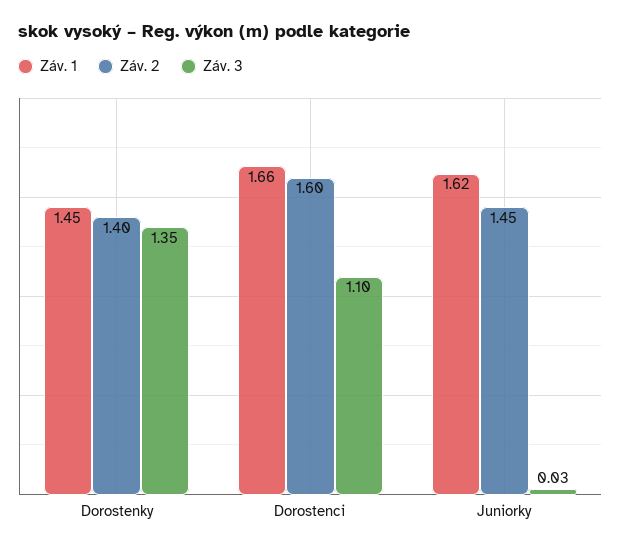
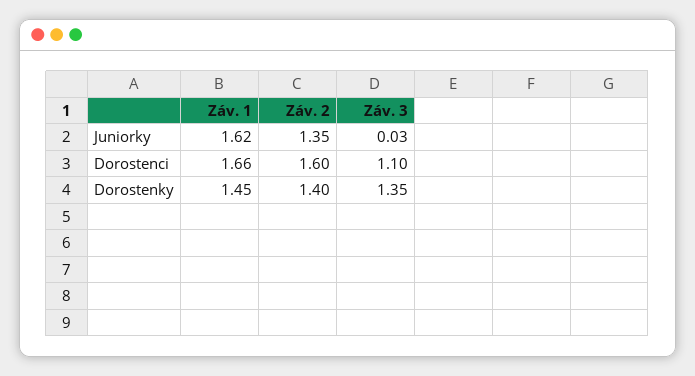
Záv. 2, Juniorky: 1.45 -> 1.35

